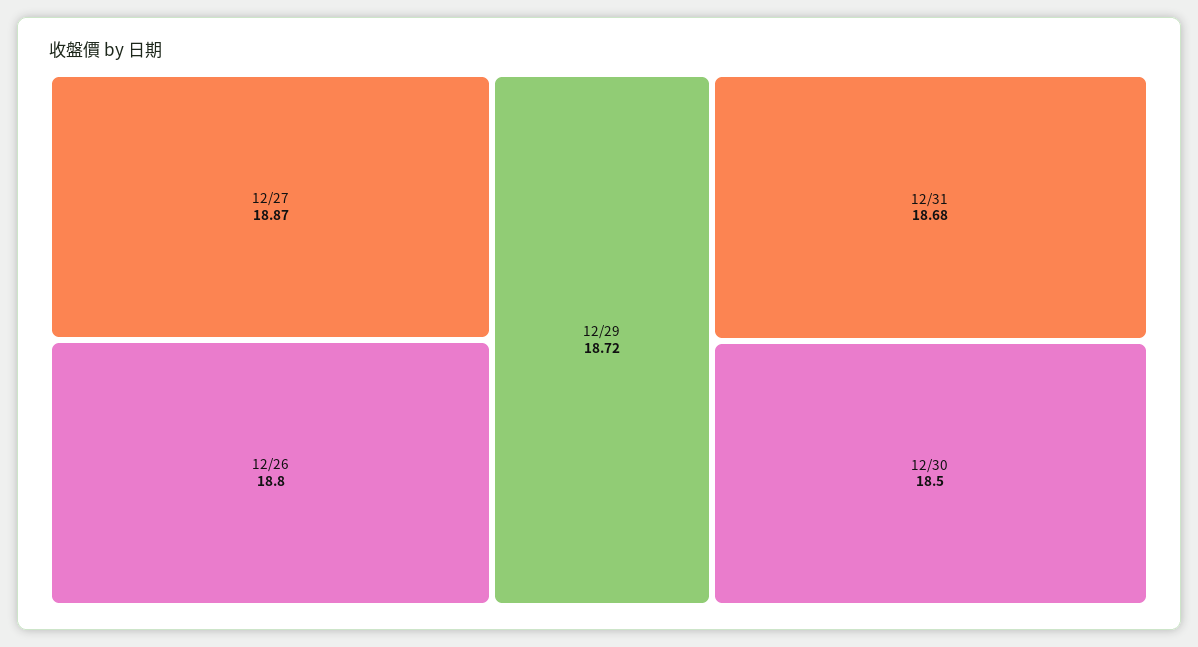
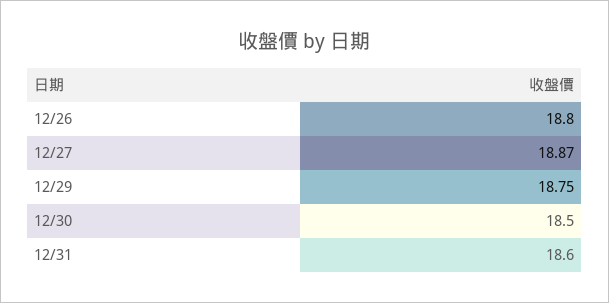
12/29: 18.72 -> 18.75
12/31: 18.68 -> 18.6

